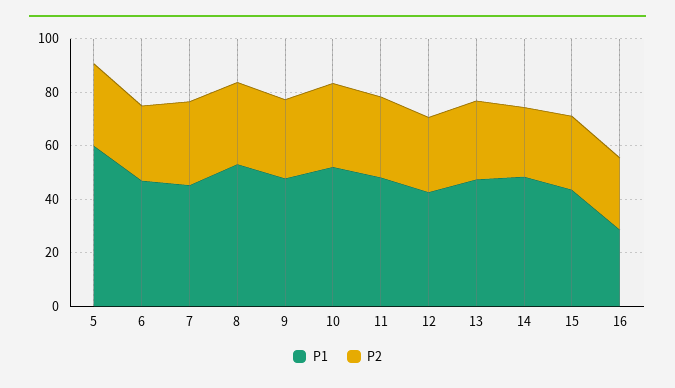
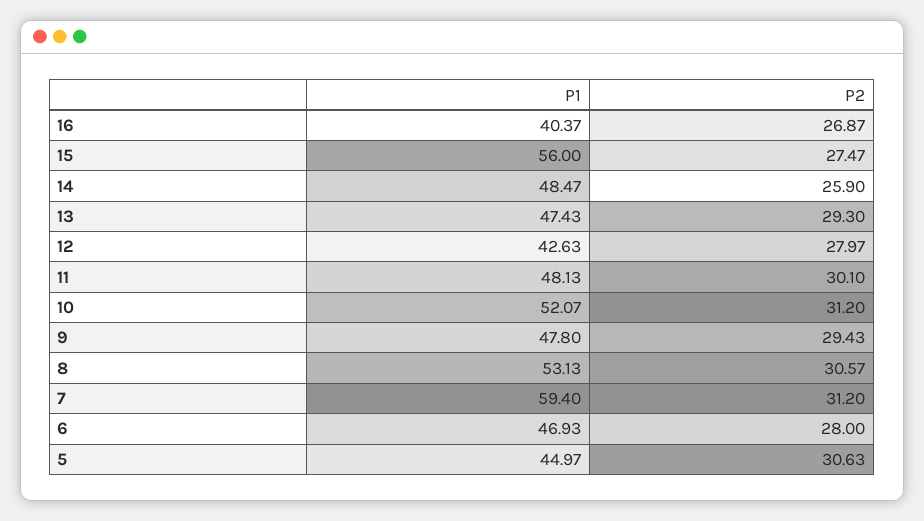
P1, 5: 60 -> 44.97
P1, 7: 45 -> 59.4
P1, 15: 45 -> 56
P1, 16: 30 -> 40.37

